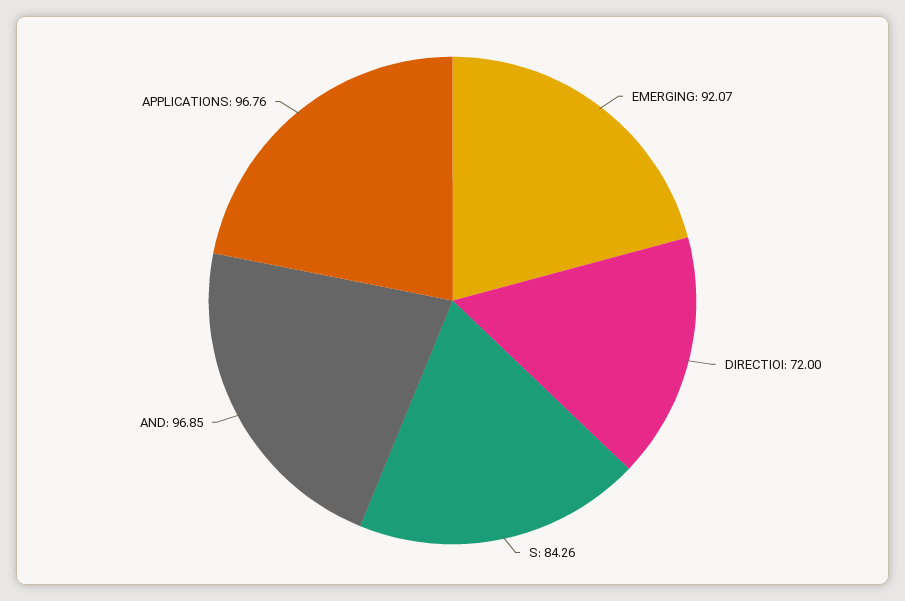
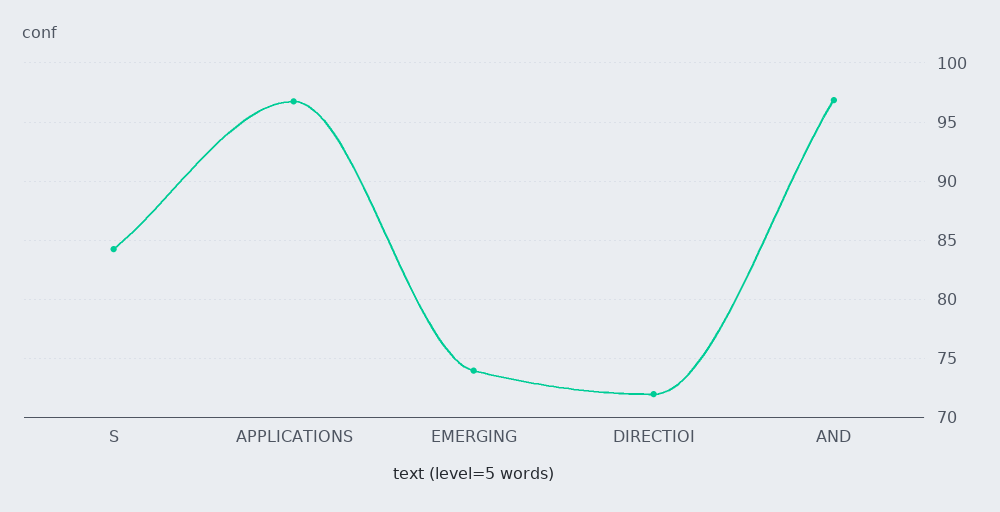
EMERGING: 92.07 -> 74

